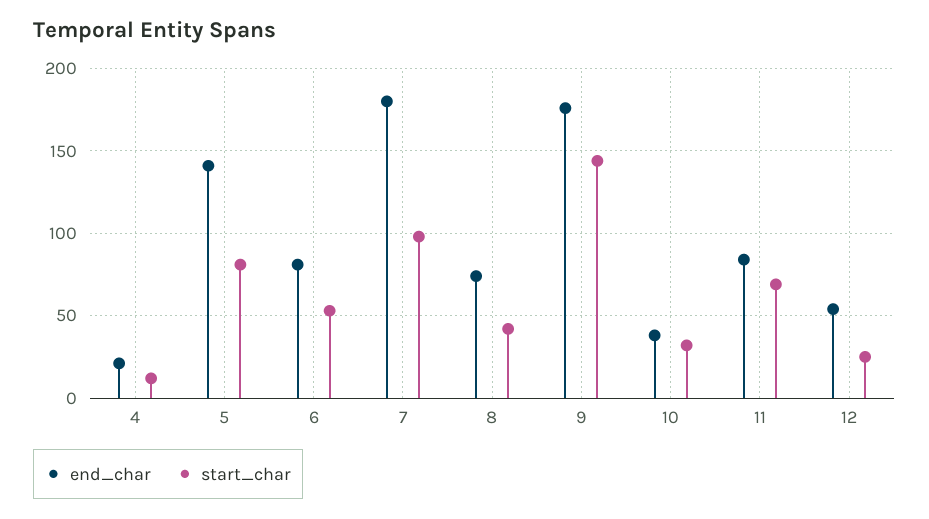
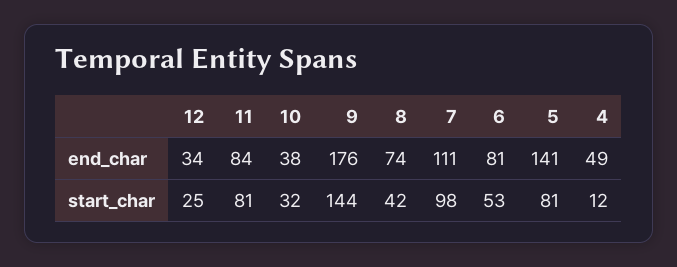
end_char, 4: 20 -> 49
end_char, 7: 180 -> 111
start_char, 11: 70 -> 81
end_char, 12: 55 -> 34

